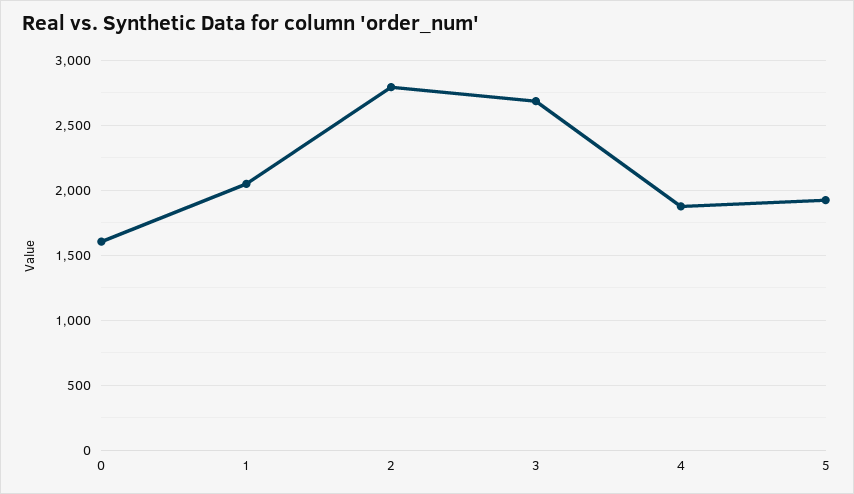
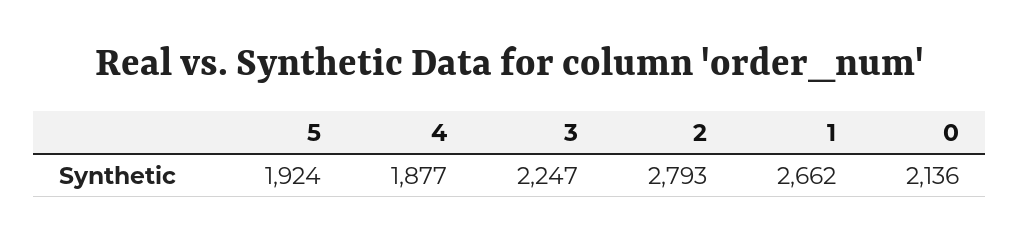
0: 1600 -> 2136
1: 2050 -> 2662
3: 2700 -> 2247

